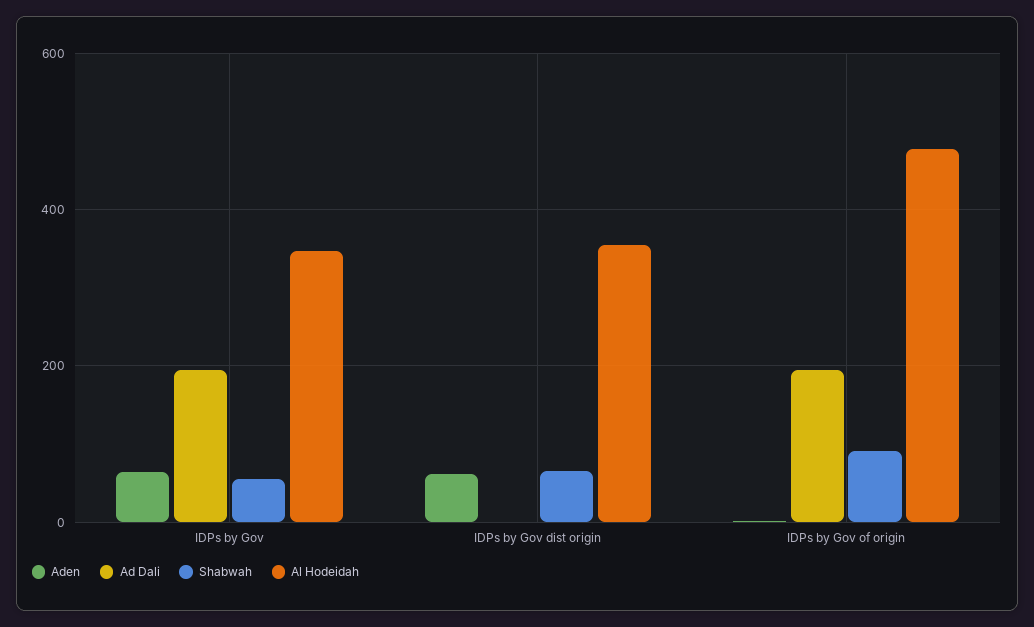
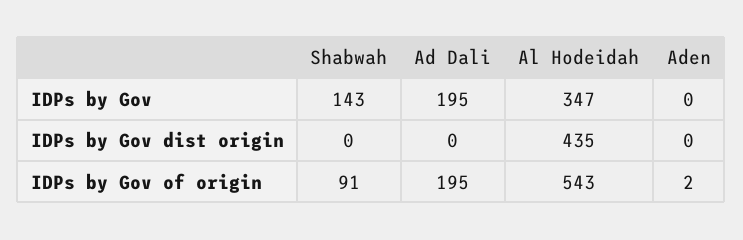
Aden, IDPs by Gov: 60 -> 0
Shabwah, IDPs by Gov: 60 -> 143
Aden, IDPs by Gov dist origin: 60 -> 0
Shabwah, IDPs by Gov dist origin: 60 -> 0
Al Hodeidah, IDPs by Gov dist origin: 360 -> 435
Al Hodeidah, IDPs by Gov of origin: 480 -> 543

